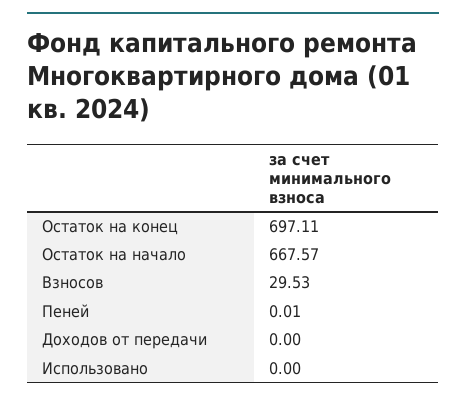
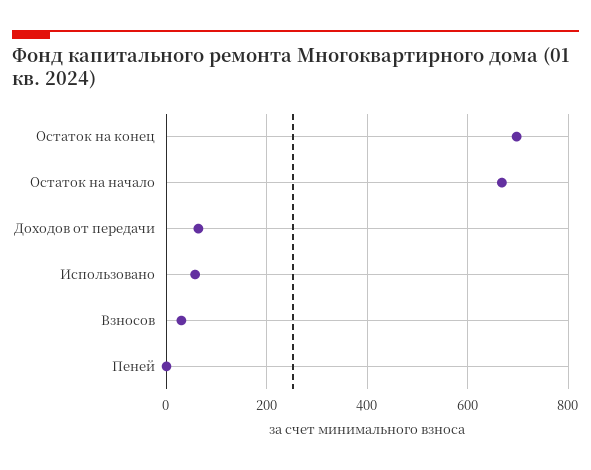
Доходов от передачи: 0 -> 60
Использовано: 0 -> 60

